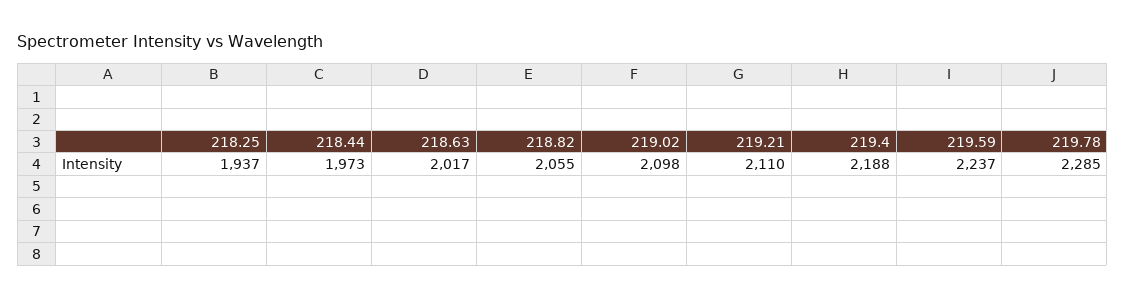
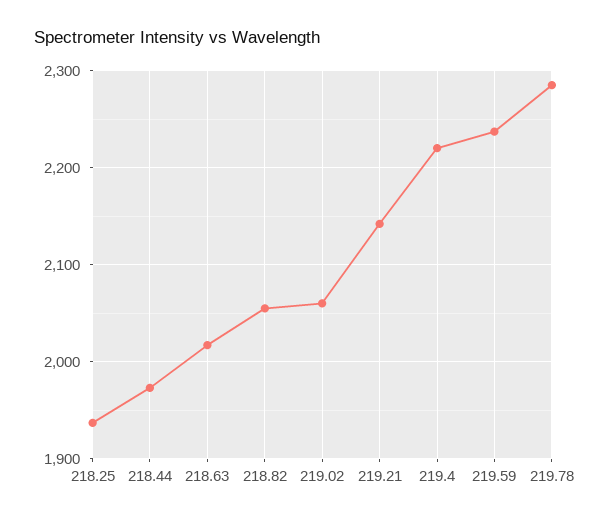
219.02: 2098 -> 2060
219.21: 2110 -> 2140
219.4: 2188 -> 2220

